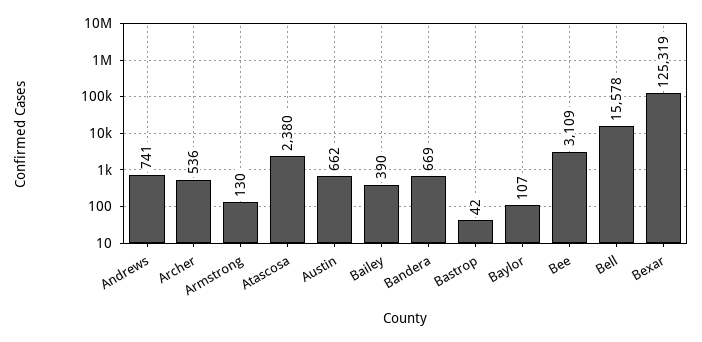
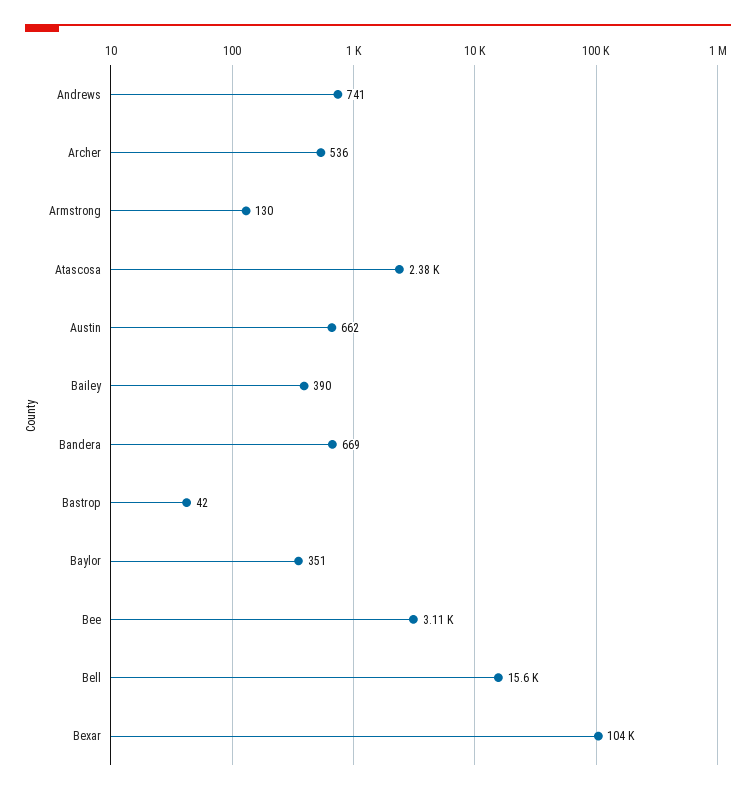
Baylor: 107 -> 351
Bexar: 125319 -> 104000

